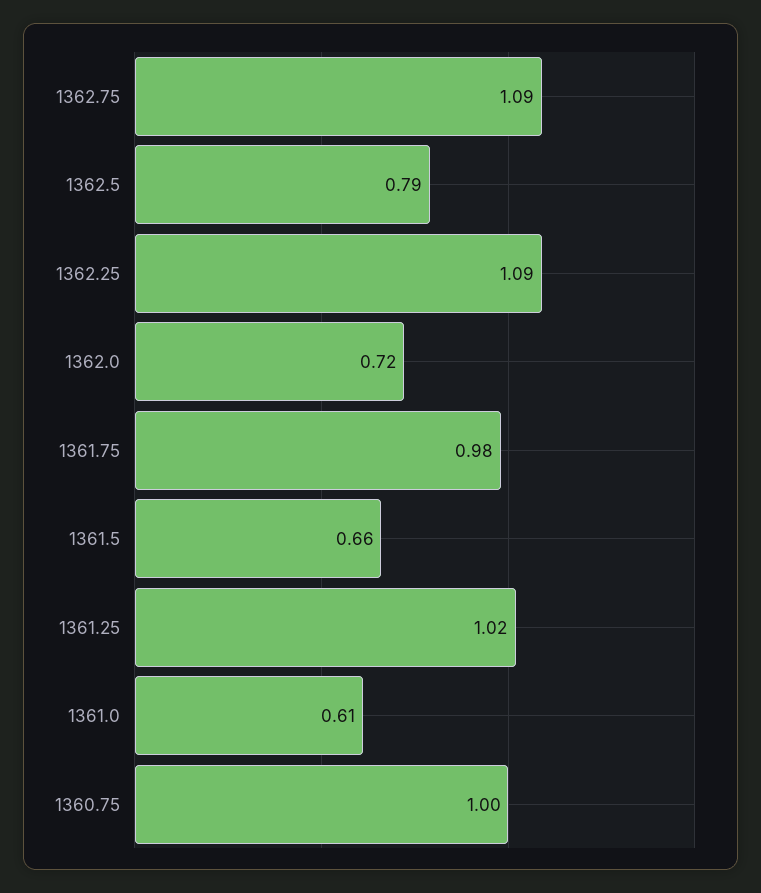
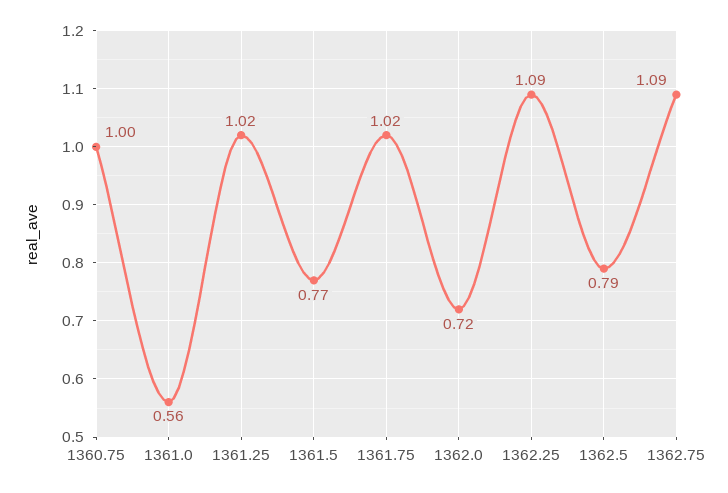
1361.75: 0.98 -> 1.02
1361.5: 0.66 -> 0.77
1361.0: 0.61 -> 0.56

